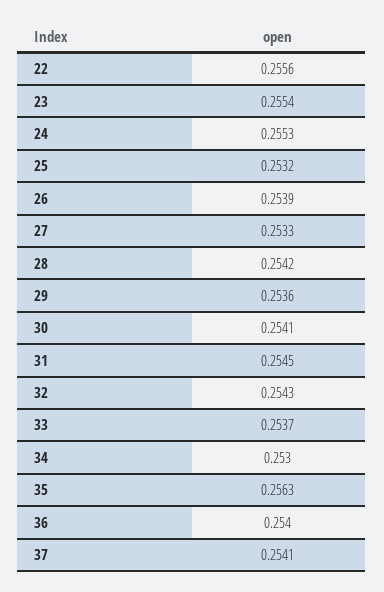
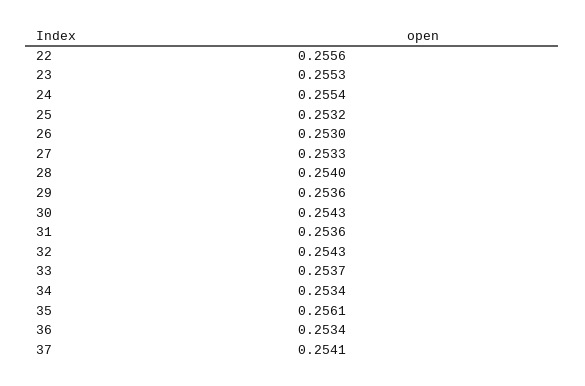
23: 0.2554 -> 0.2553
24: 0.2553 -> 0.2554
26: 0.2539 -> 0.253
28: 0.2542 -> 0.254
30: 0.2541 -> 0.2543
31: 0.2545 -> 0.2536
34: 0.253 -> 0.2534
35: 0.2563 -> 0.2561
36: 0.254 -> 0.2534

